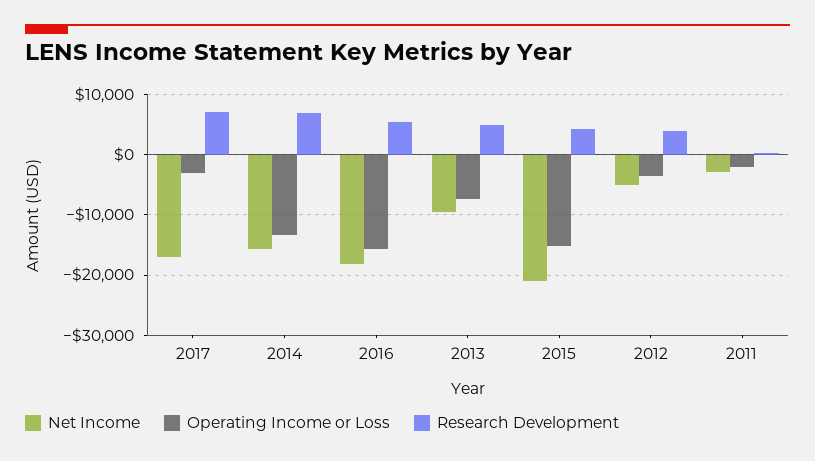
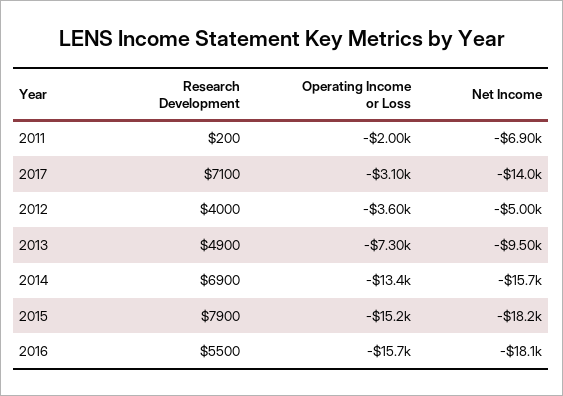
Net Income, 2017: -17000 -> -14000
Net Income, 2015: -21000 -> -18200
Research Development, 2015: 4000 -> 7900
Net Income, 2011: -3000 -> -6900

